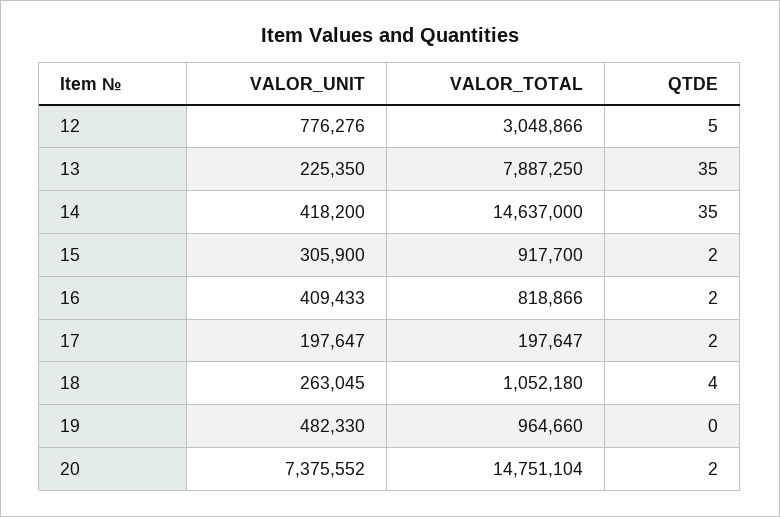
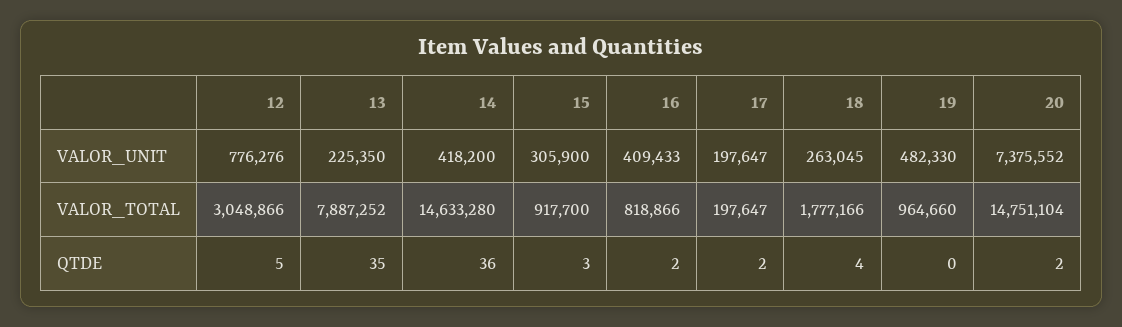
VALOR_TOTAL, 13: 7887250 -> 7887252
VALOR_TOTAL, 14: 14637000 -> 14633280
QTDE, 14: 35 -> 36
QTDE, 15: 2 -> 3
VALOR_TOTAL, 18: 1052180 -> 1777166

